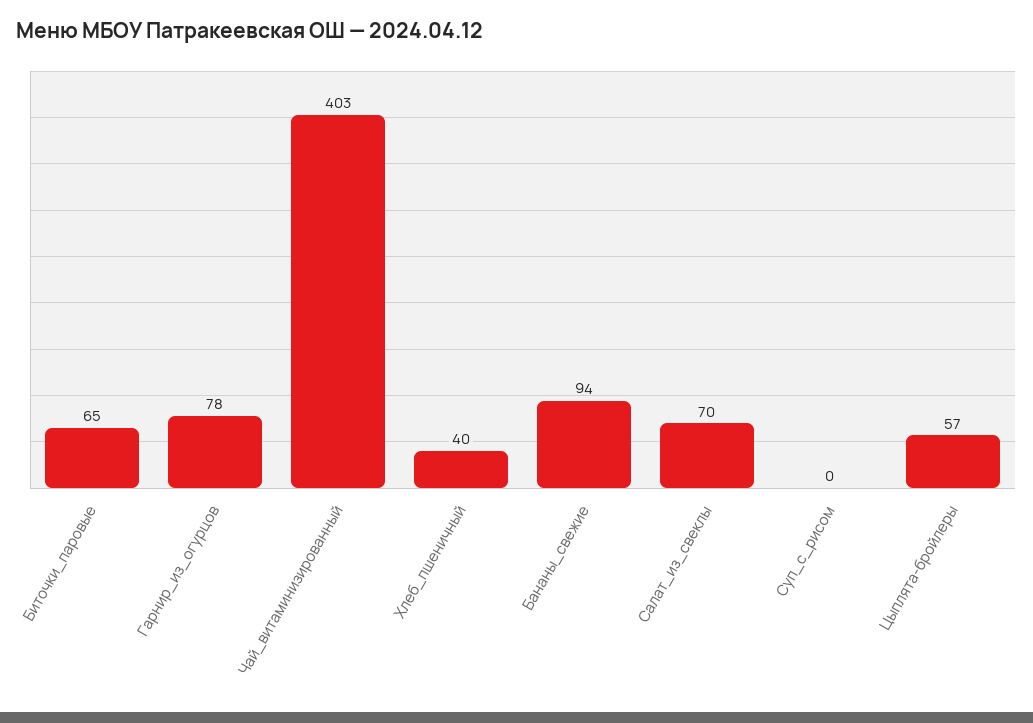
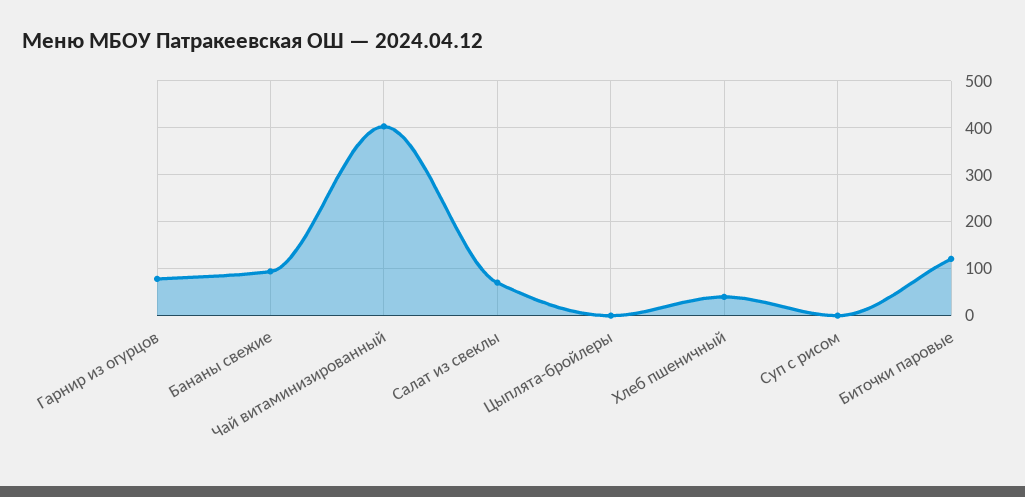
Биточки_паровые: 65 -> 120
Цыплята-бройлеры: 57 -> 0

